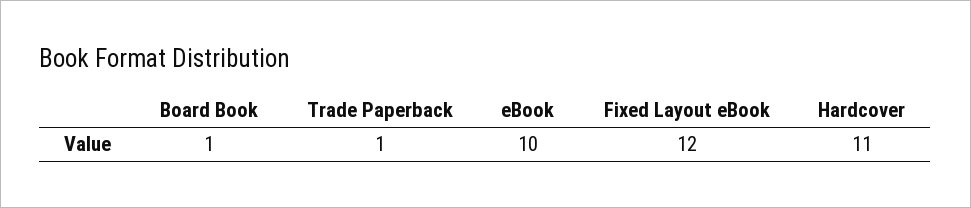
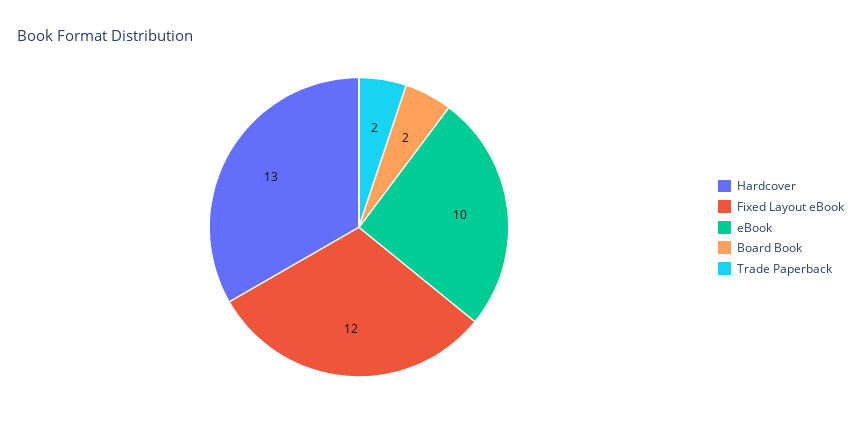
Board Book: 1 -> 2
Trade Paperback: 1 -> 2
Hardcover: 11 -> 13

